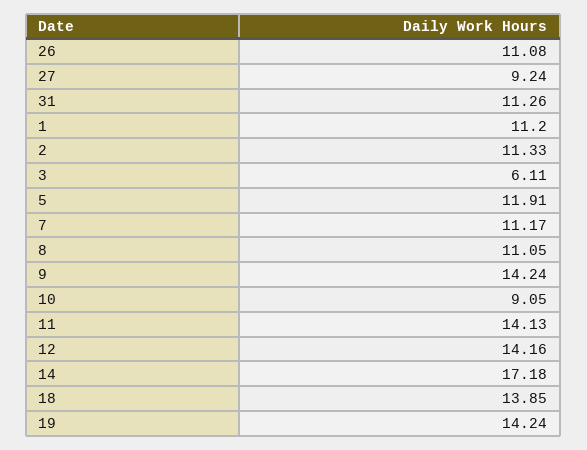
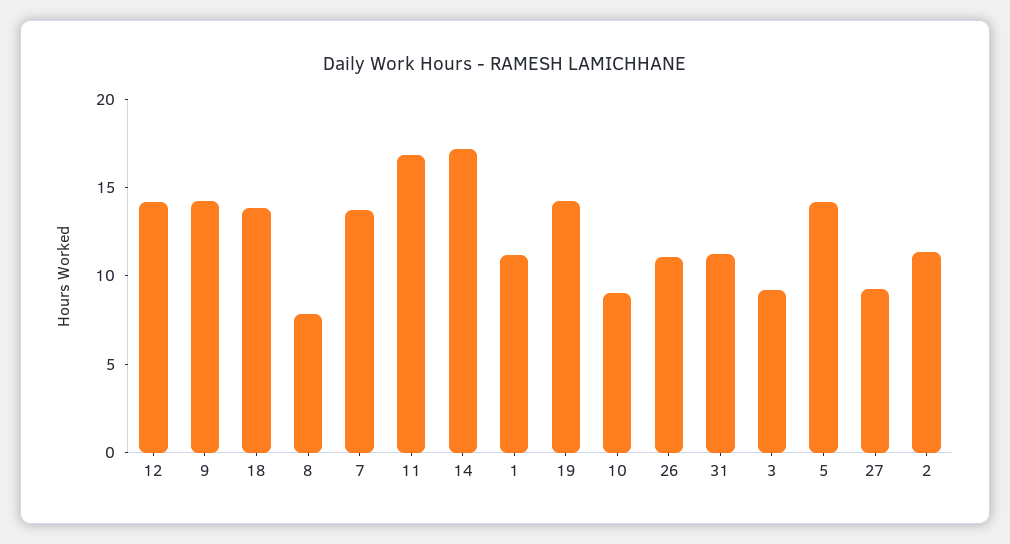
3: 6.11 -> 9
5: 11.91 -> 14
7: 11.17 -> 14
8: 11.05 -> 8
11: 14.13 -> 17

